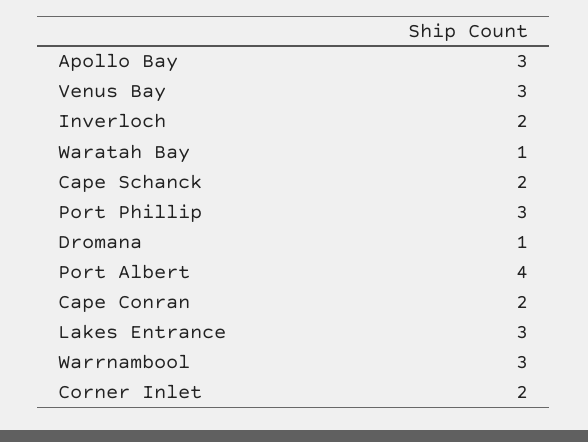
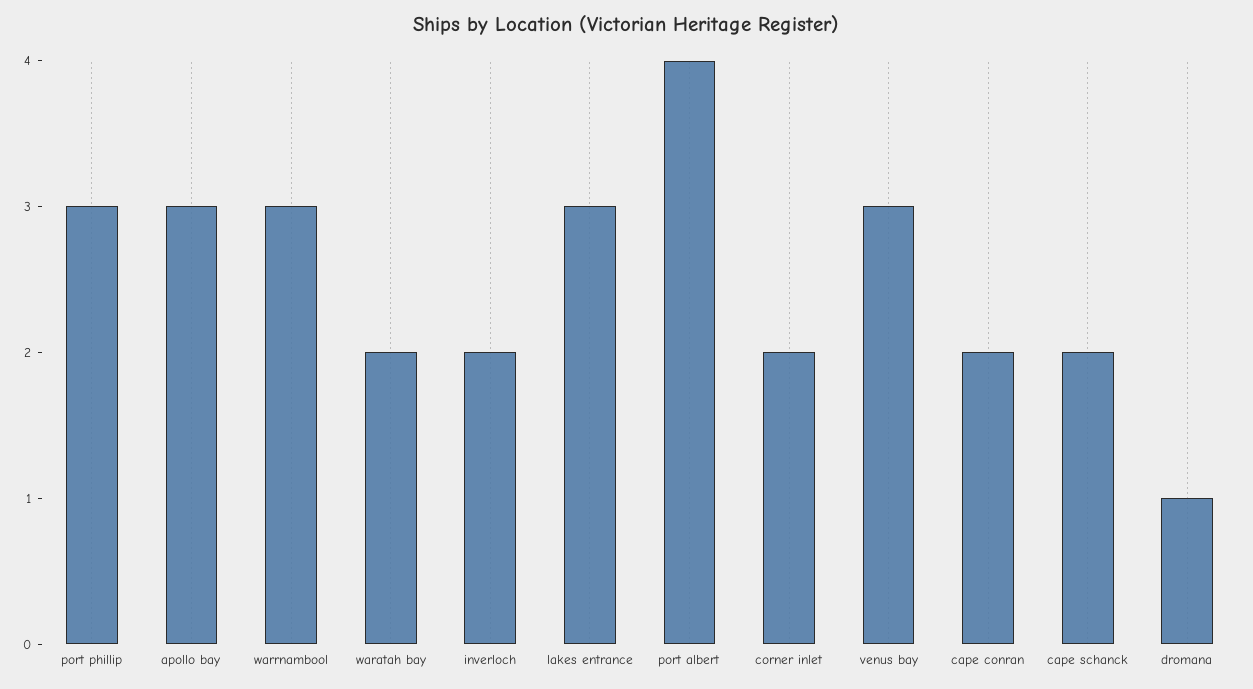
Waratah Bay: 1 -> 2

